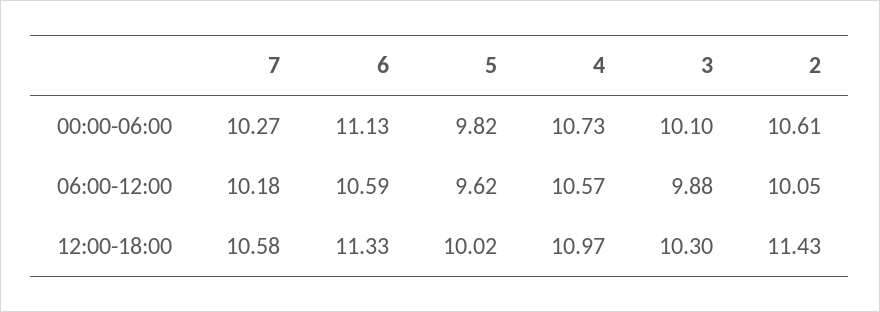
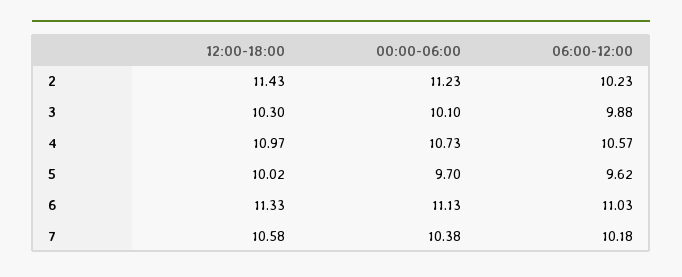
7, 00:00-06:00: 10.27 -> 10.38
5, 00:00-06:00: 9.82 -> 9.7
2, 00:00-06:00: 10.61 -> 11.23
6, 06:00-12:00: 10.59 -> 11.03
2, 06:00-12:00: 10.05 -> 10.23

